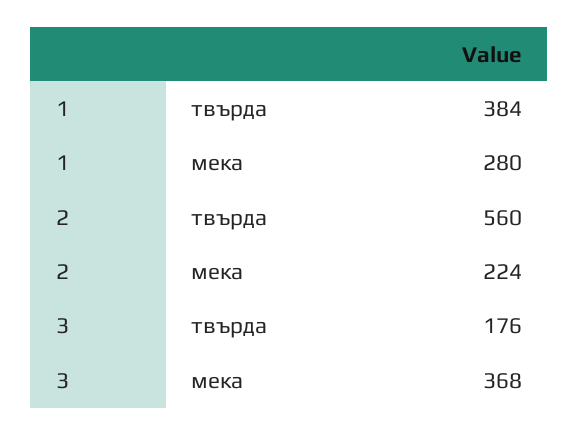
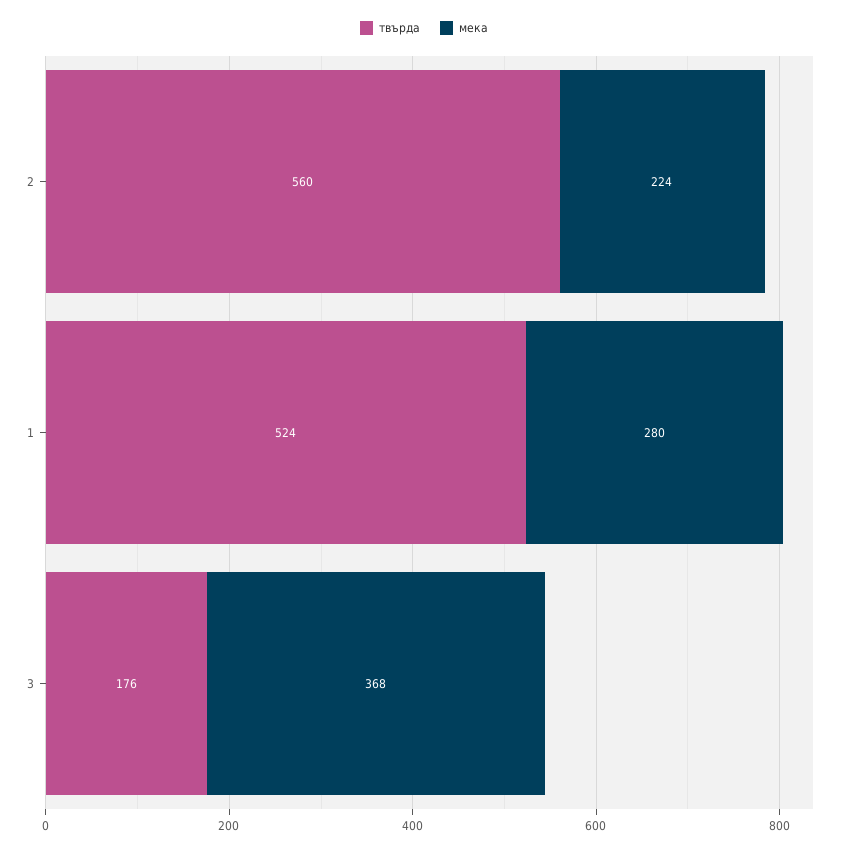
твърда, 1: 384 -> 524

